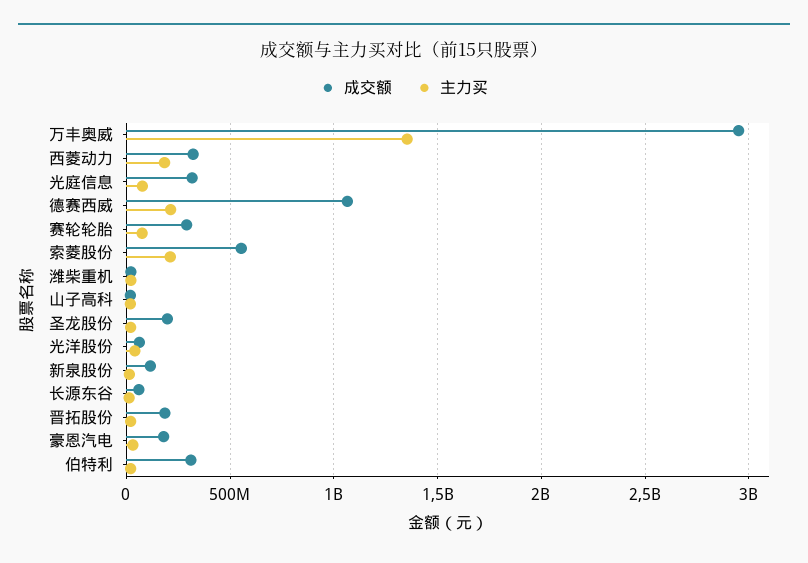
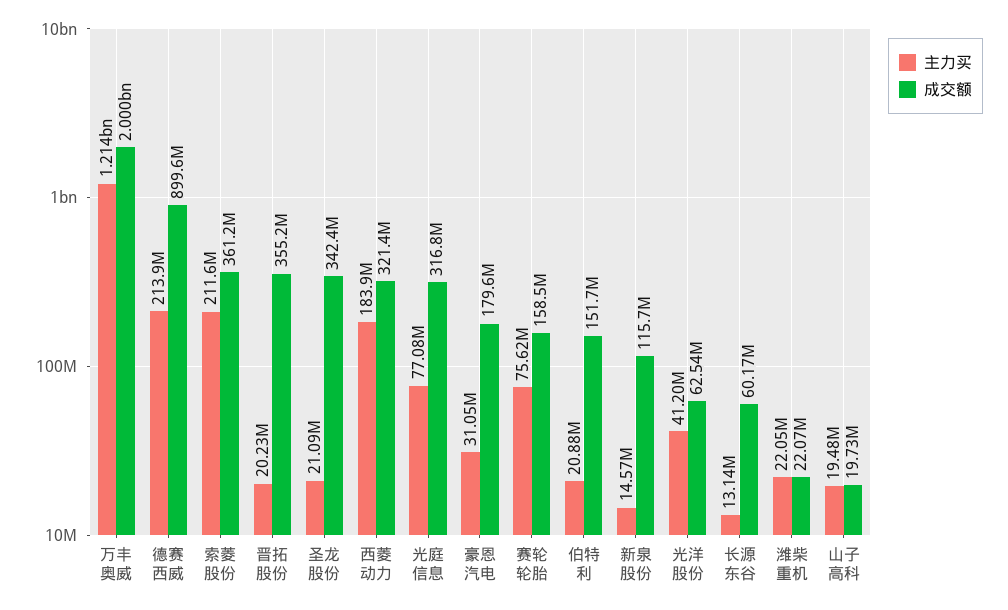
成交额, 万丰奥威: 2950000000 -> 2000000000
主力买, 万丰奥威: 1350000000 -> 1214000000
成交额, 德赛西威: 1050000000 -> 899600000
成交额, 赛轮轮胎: 300000000 -> 158500000
成交额, 索菱股份: 550000000 -> 361200000
成交额, 圣龙股份: 200000000 -> 342400000
成交额, 晋拓股份: 200000000 -> 355200000
成交额, 伯特利: 300000000 -> 151700000

